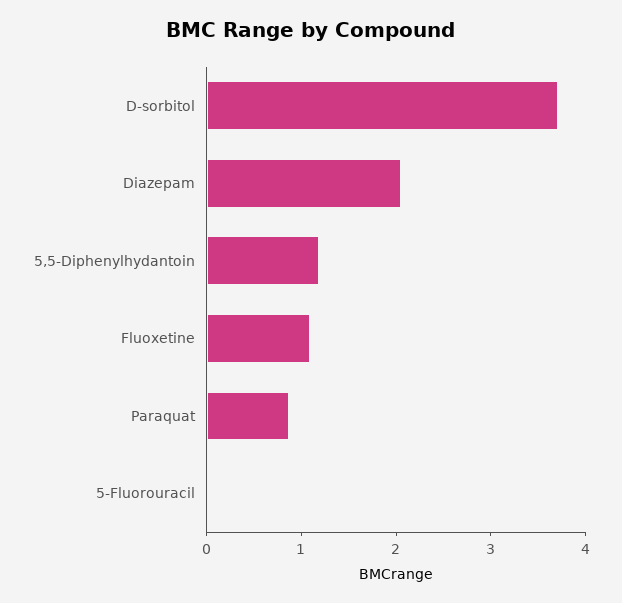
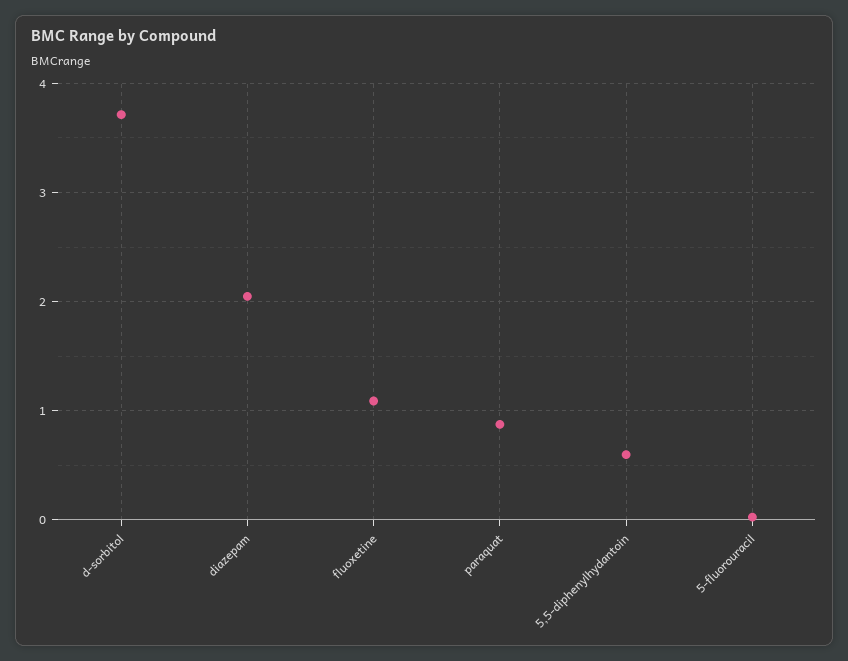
5,5-Diphenylhydantoin: 1.2 -> 0.6

